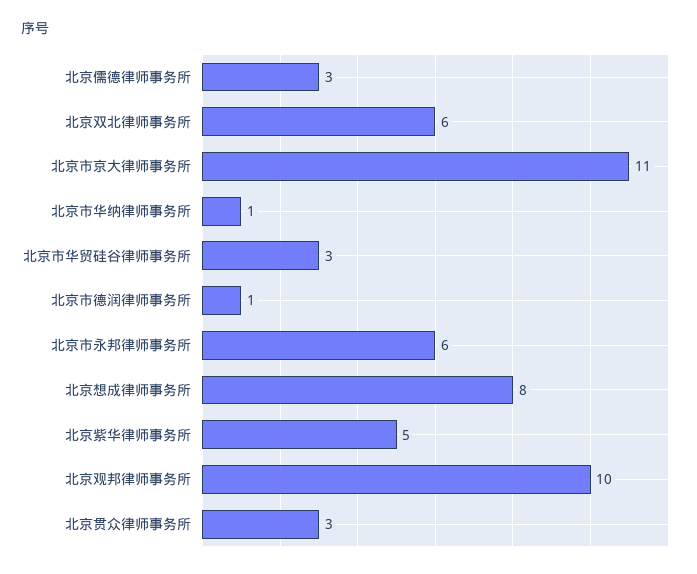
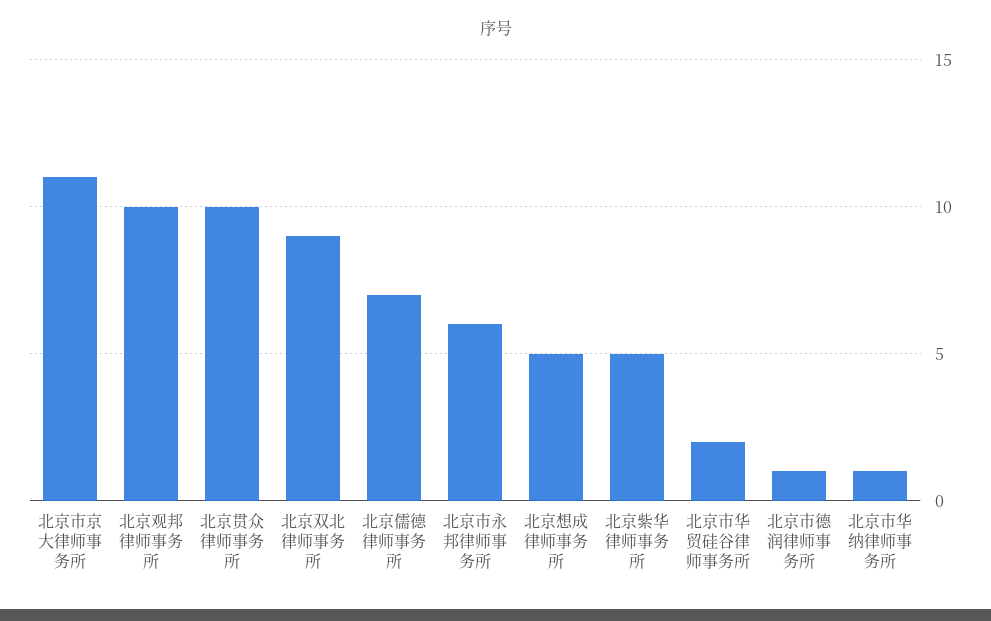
北京儒德律师事务所: 3 -> 7
北京双北律师事务所: 6 -> 9
北京市华贸硅谷律师事务所: 3 -> 2
北京想成律师事务所: 8 -> 5
北京贯众律师事务所: 3 -> 10

